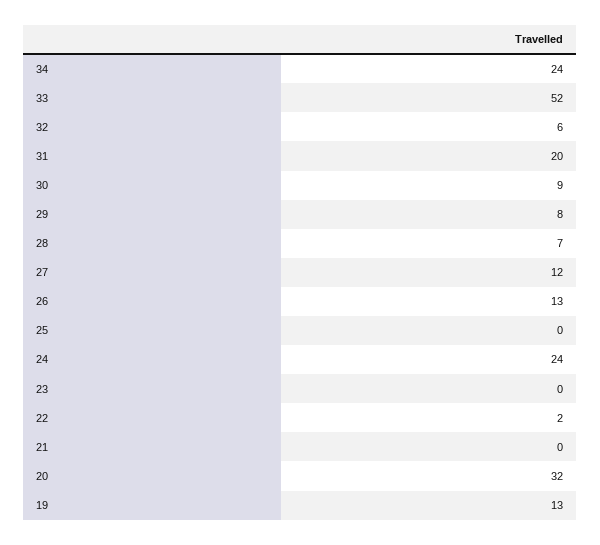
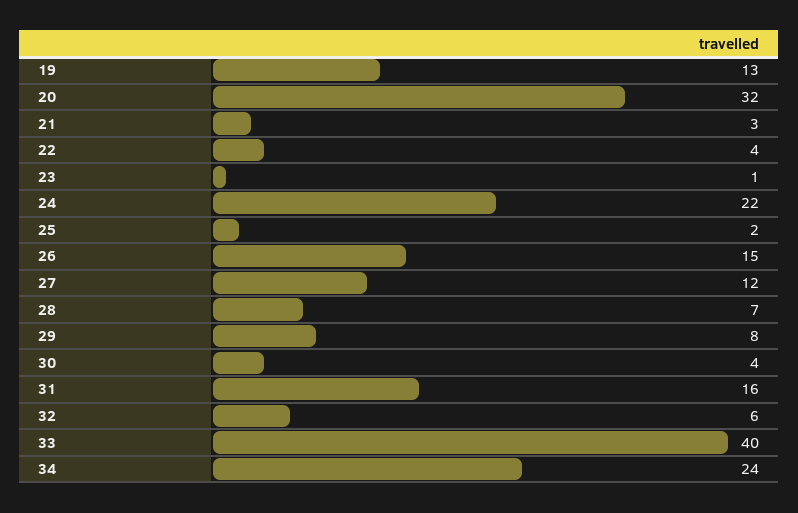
33: 52 -> 40
31: 20 -> 16
30: 9 -> 4
26: 13 -> 15
25: 0 -> 2
24: 24 -> 22
23: 0 -> 1
22: 2 -> 4
21: 0 -> 3

